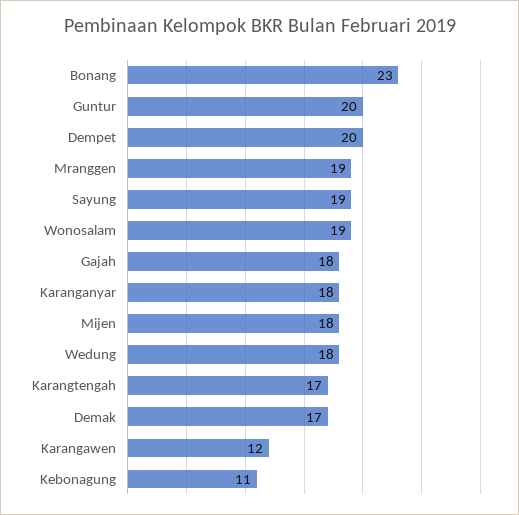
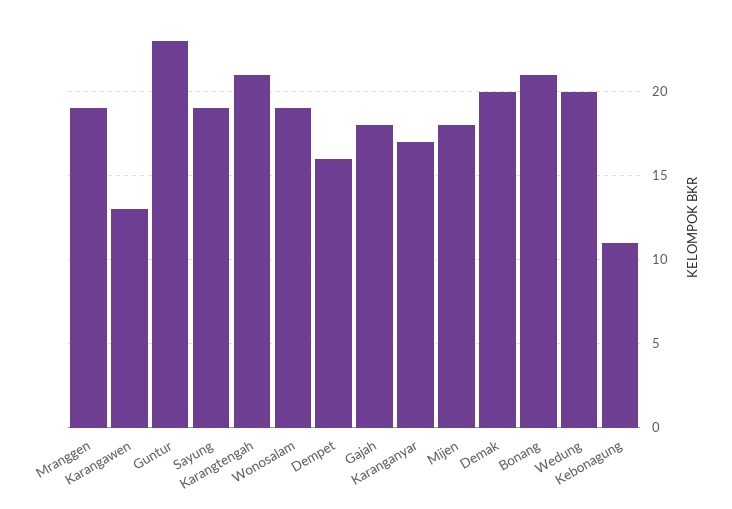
Bonang: 23 -> 21
Guntur: 20 -> 23
Dempet: 20 -> 16
Karanganyar: 18 -> 17
Wedung: 18 -> 20
Karangtengah: 17 -> 21
Demak: 17 -> 20
Karangawen: 12 -> 13

